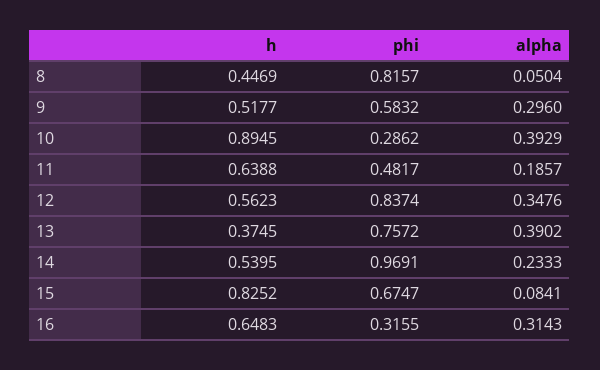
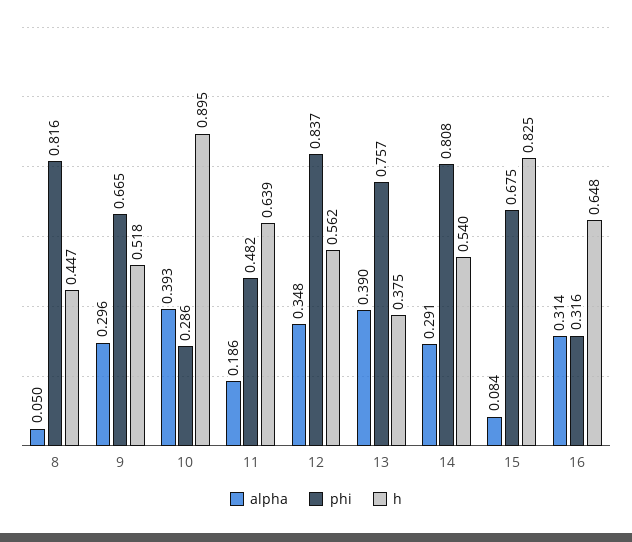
phi, 9: 0.5832 -> 0.665
phi, 14: 0.9691 -> 0.808
alpha, 14: 0.2333 -> 0.291

